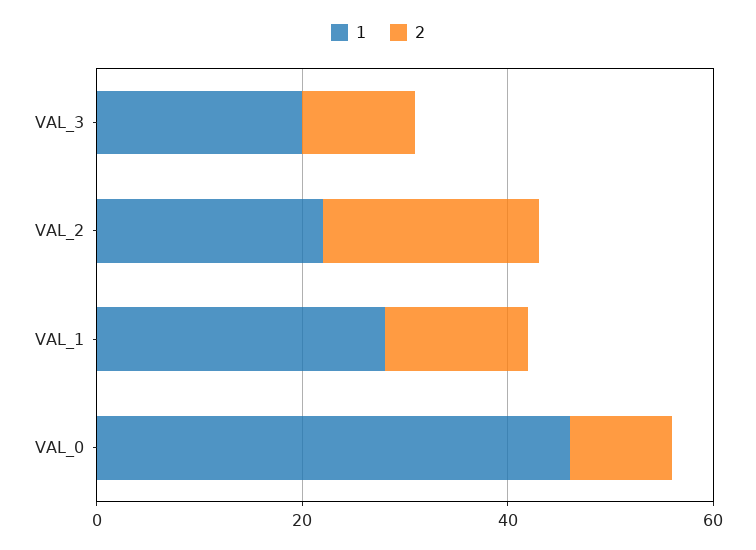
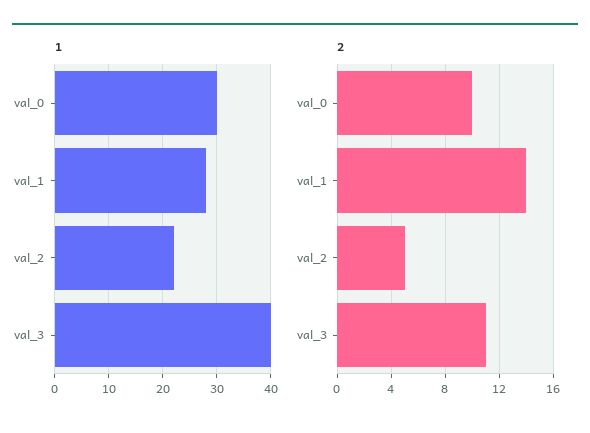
1, VAL_3: 20 -> 40
2, VAL_2: 20 -> 5
1, VAL_0: 45 -> 30

